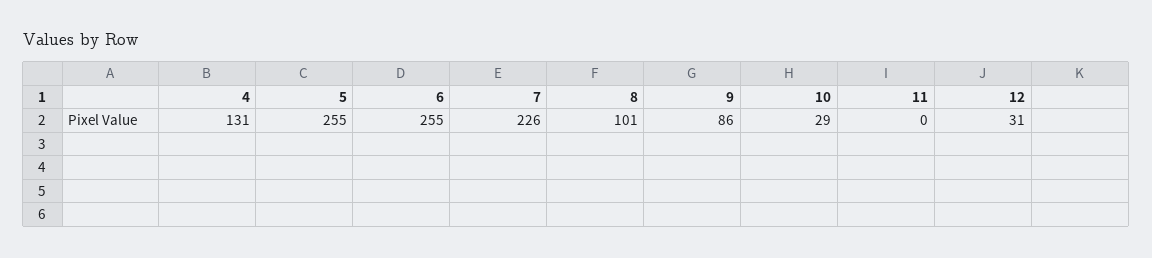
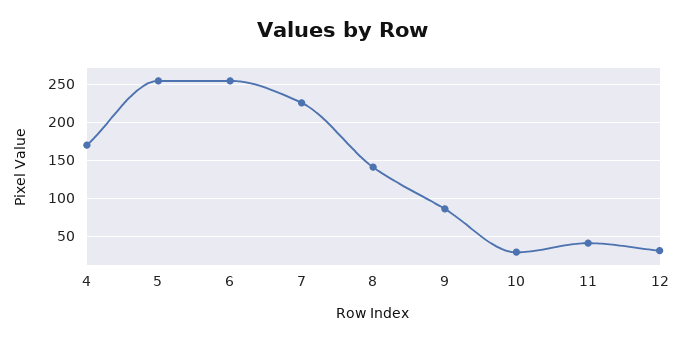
4: 131 -> 170
8: 101 -> 140
11: 0 -> 40

